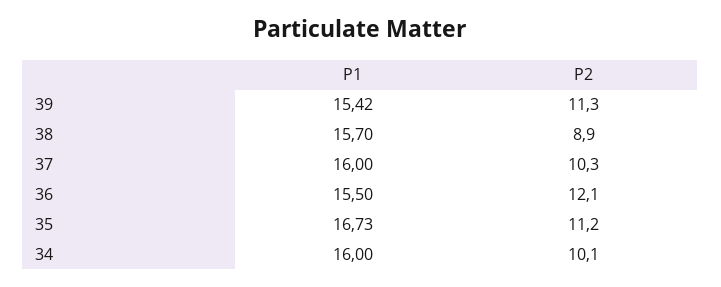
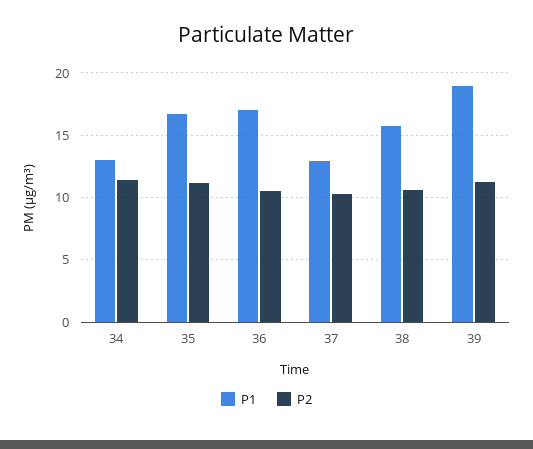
P1, 39: 15.42 -> 19
P2, 38: 8.9 -> 10.5
P1, 37: 16 -> 13
P1, 36: 15.5 -> 17
P2, 36: 12.1 -> 10.5
P1, 34: 16 -> 13
P2, 34: 10.1 -> 11.5

